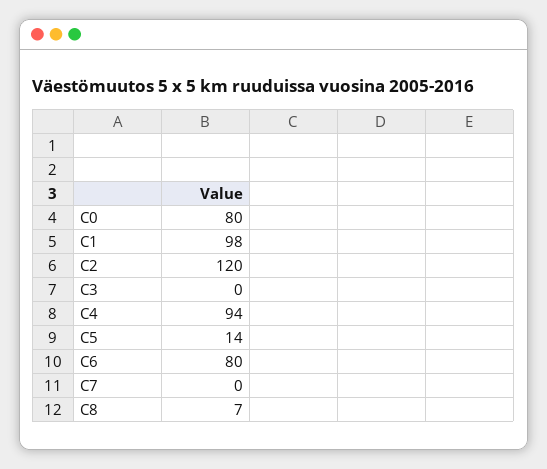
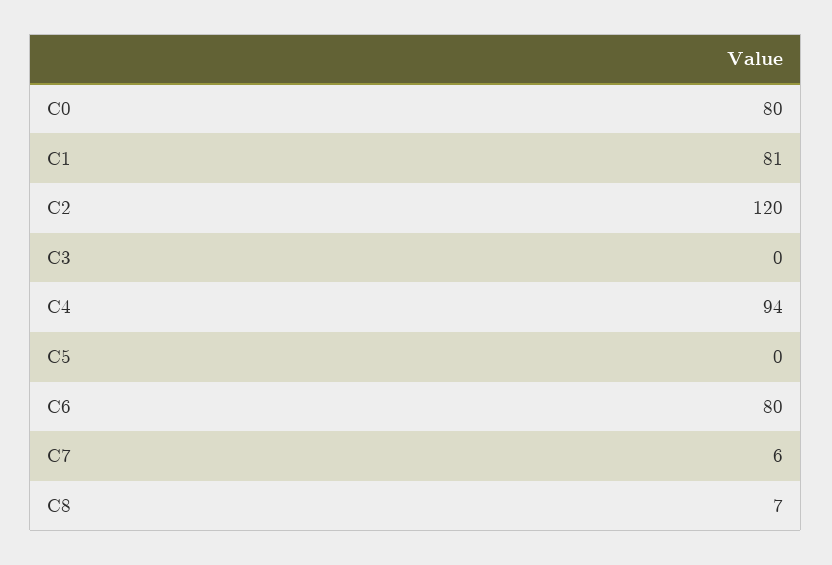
C1: 98 -> 81
C5: 14 -> 0
C7: 0 -> 6

